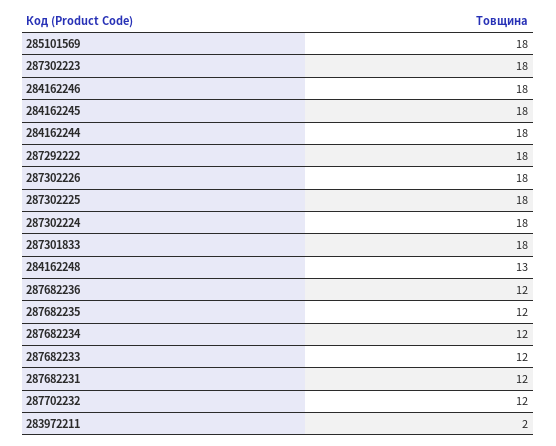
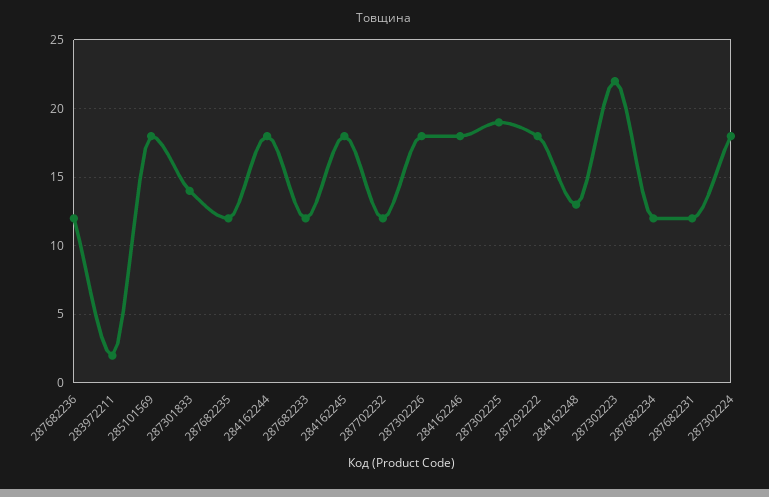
287302223: 18 -> 22
287302225: 18 -> 19
287301833: 18 -> 14

